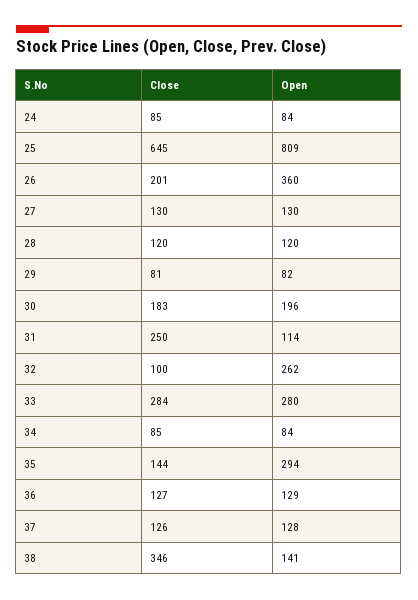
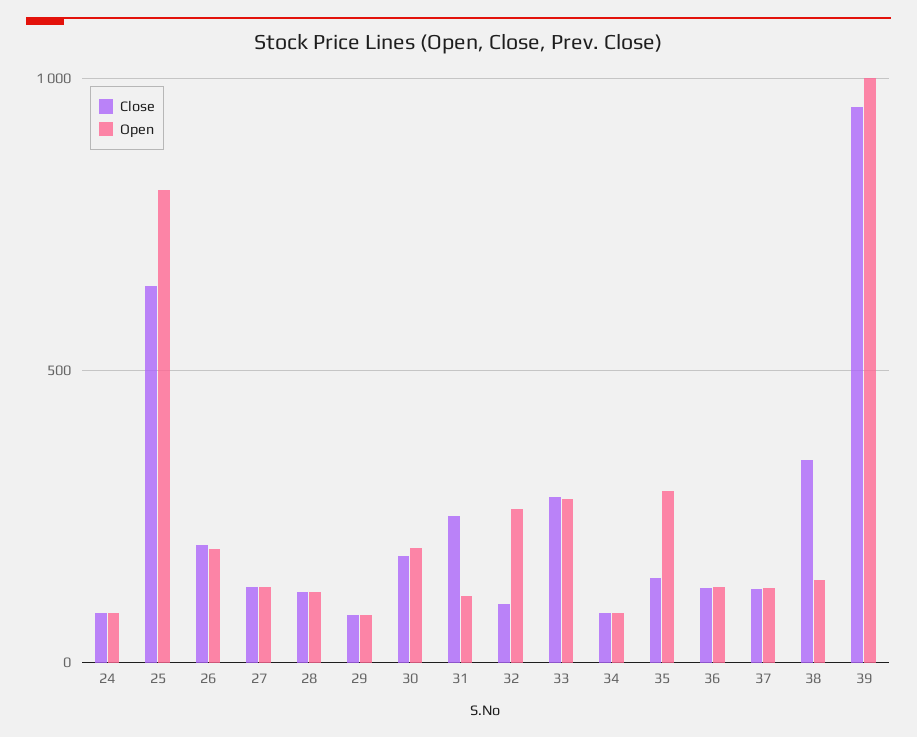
Open, 26: 360 -> 200
Close, 39: none -> 950
Open, 39: none -> 1000

